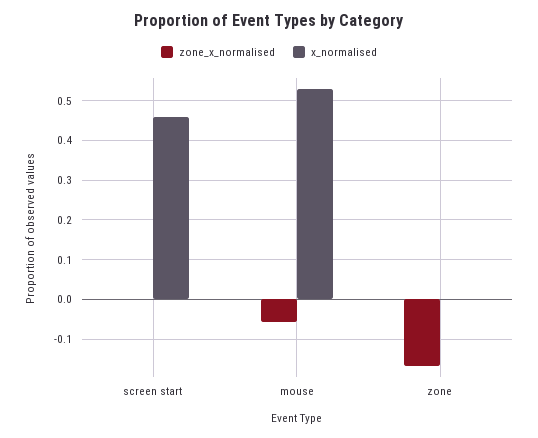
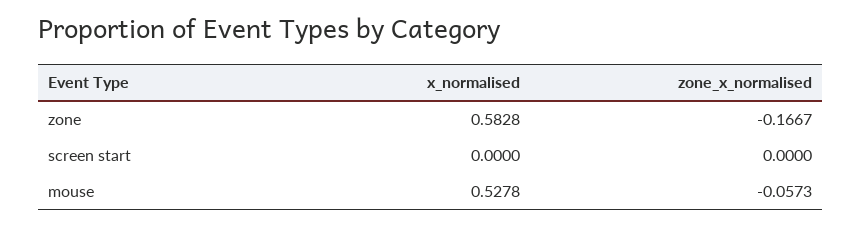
x_normalised, screen start: 0.46 -> 0
x_normalised, zone: 0 -> 0.5828

